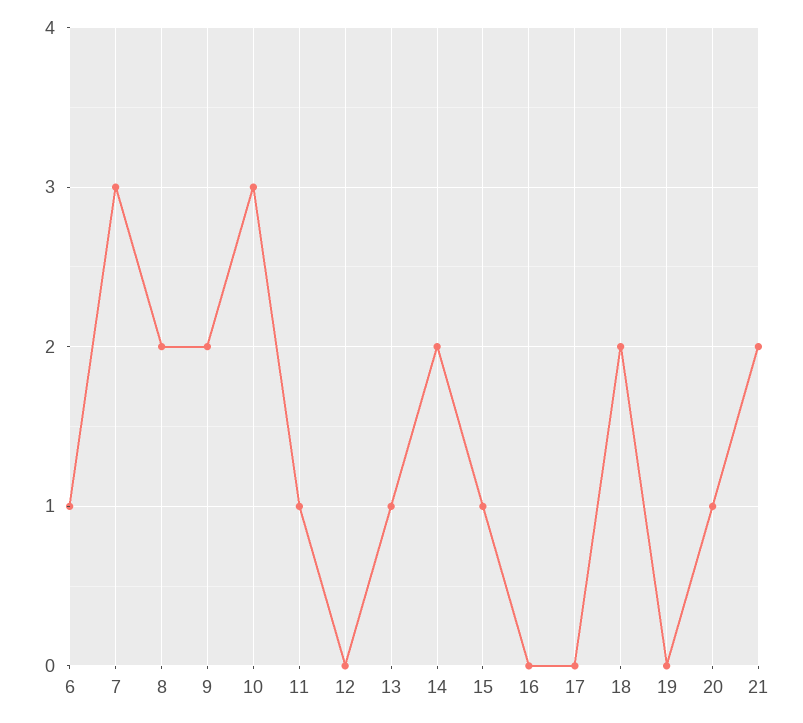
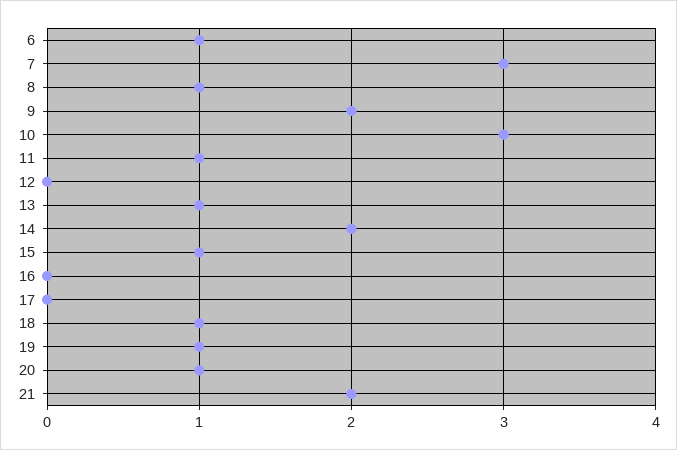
8: 2 -> 1
18: 2 -> 1
19: 0 -> 1

